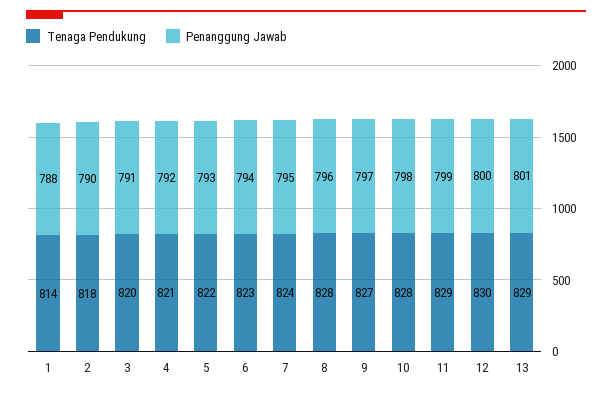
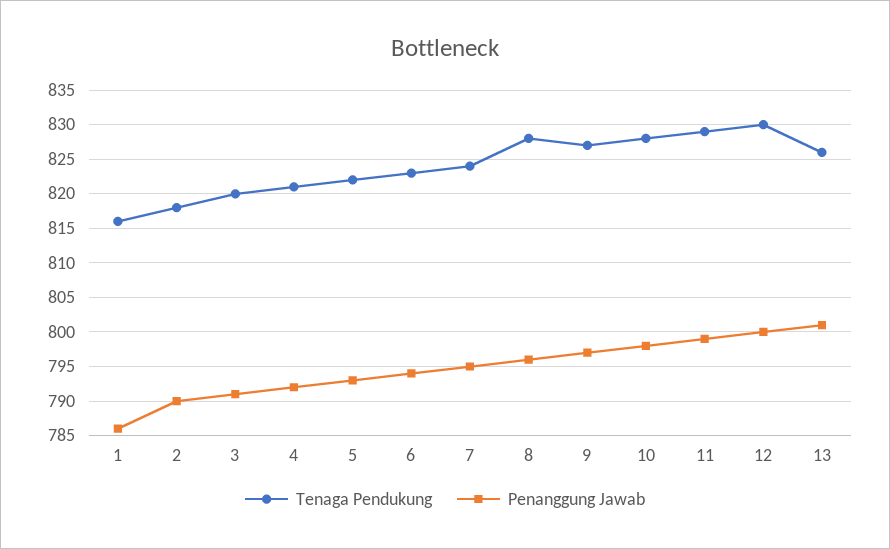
Tenaga Pendukung, 1: 814 -> 816
Penanggung Jawab, 1: 788 -> 786
Tenaga Pendukung, 13: 829 -> 826

